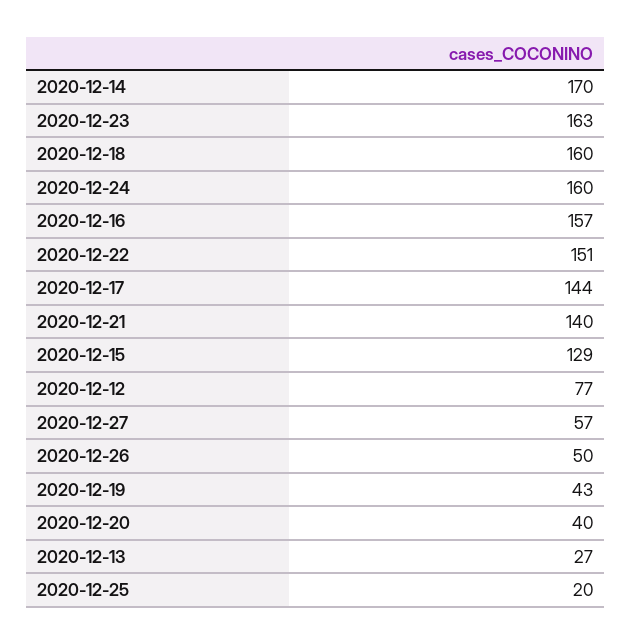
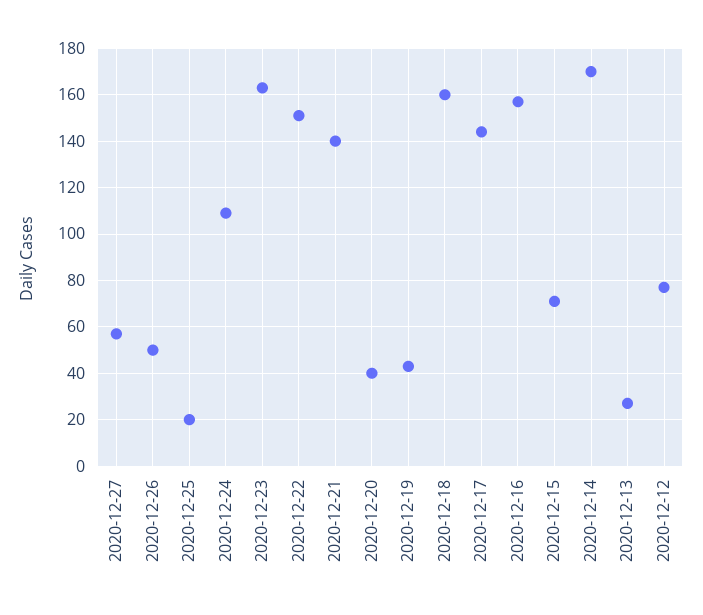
2020-12-24: 160 -> 110
2020-12-15: 129 -> 70

